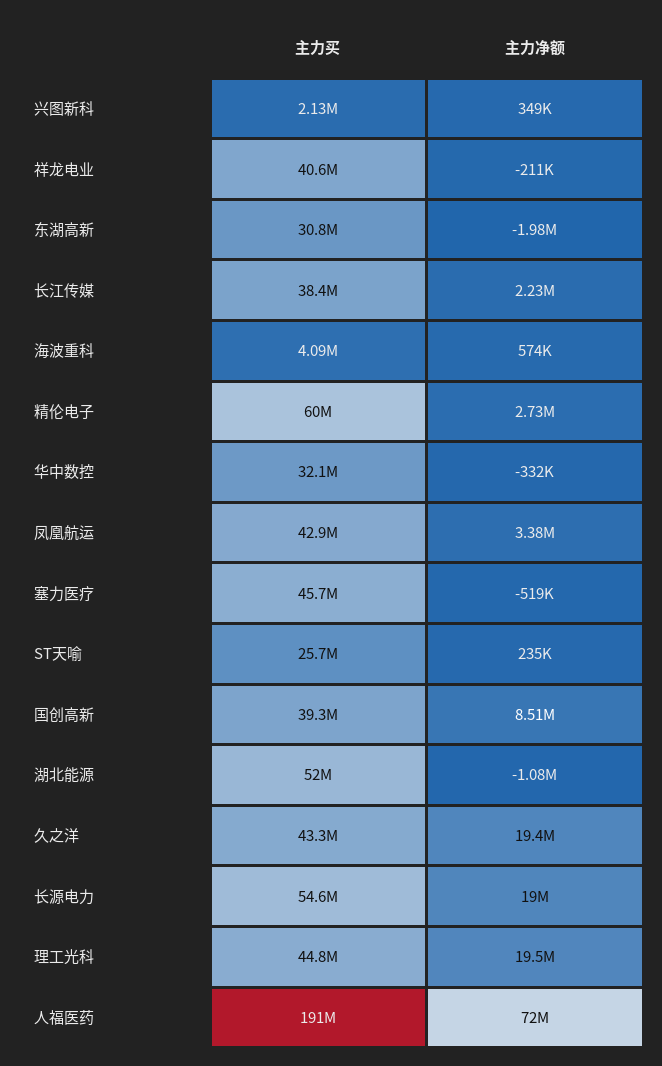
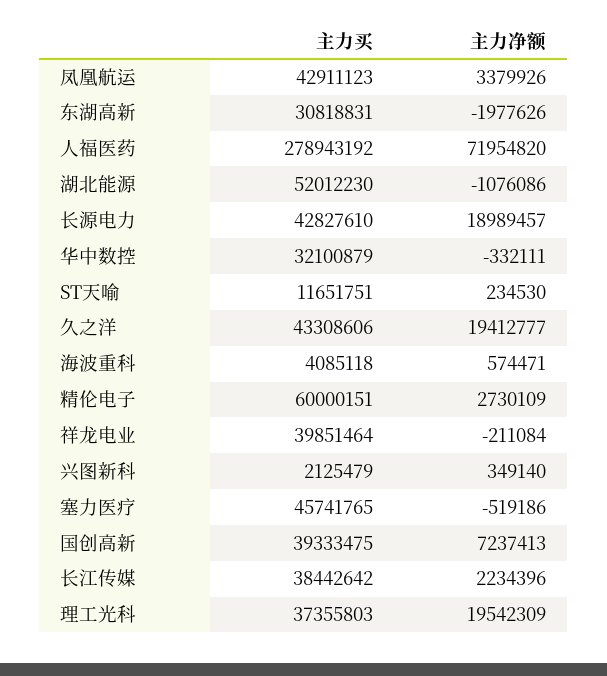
主力买, 祥龙电业: 40600000 -> 39851464
主力买, ST天喻: 25700000 -> 11651751
主力净额, 国创高新: 8510000 -> 7237413
主力买, 长源电力: 54600000 -> 42827610
主力买, 理工光科: 44800000 -> 37355803
主力买, 人福医药: 191000000 -> 278943192

